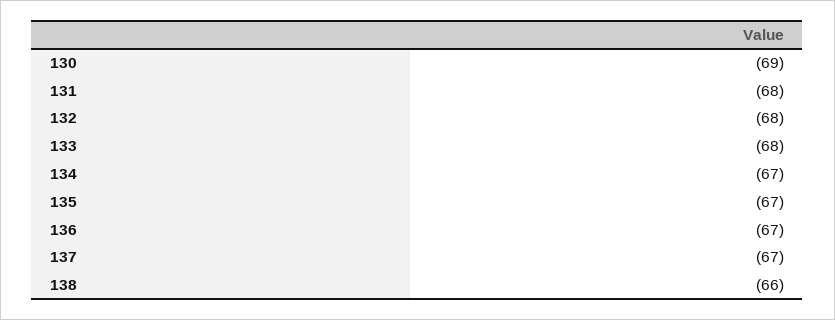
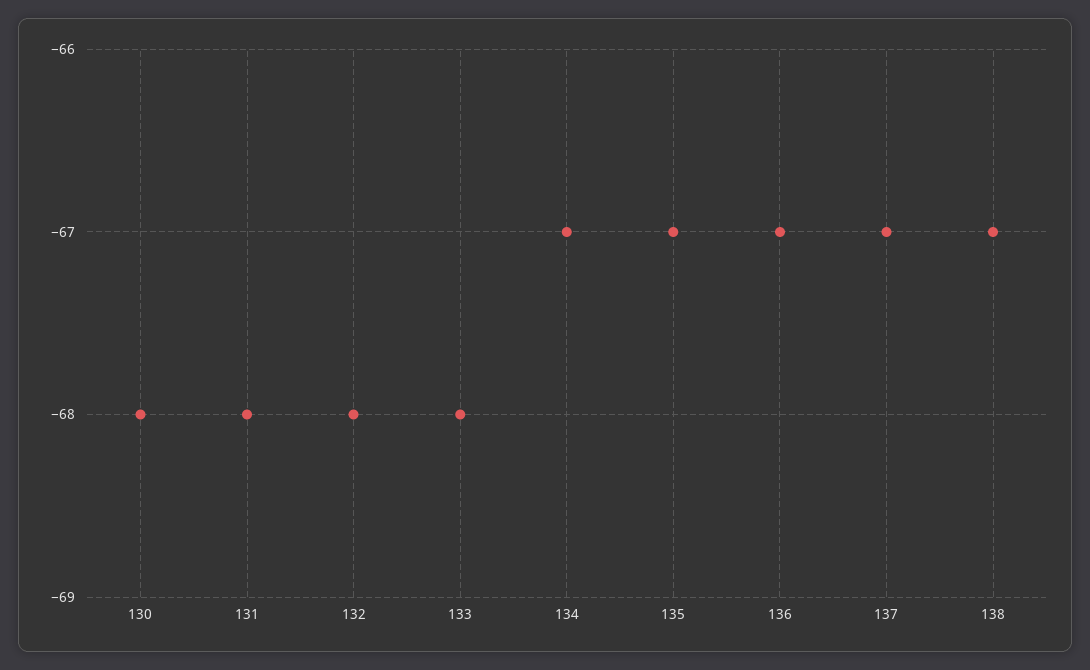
130: -69 -> -68
138: -66 -> -67

